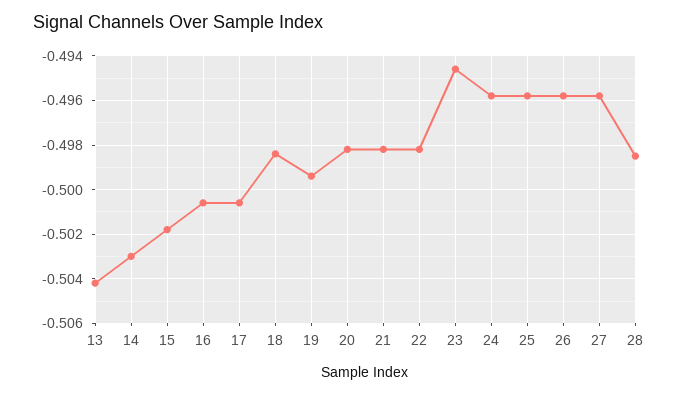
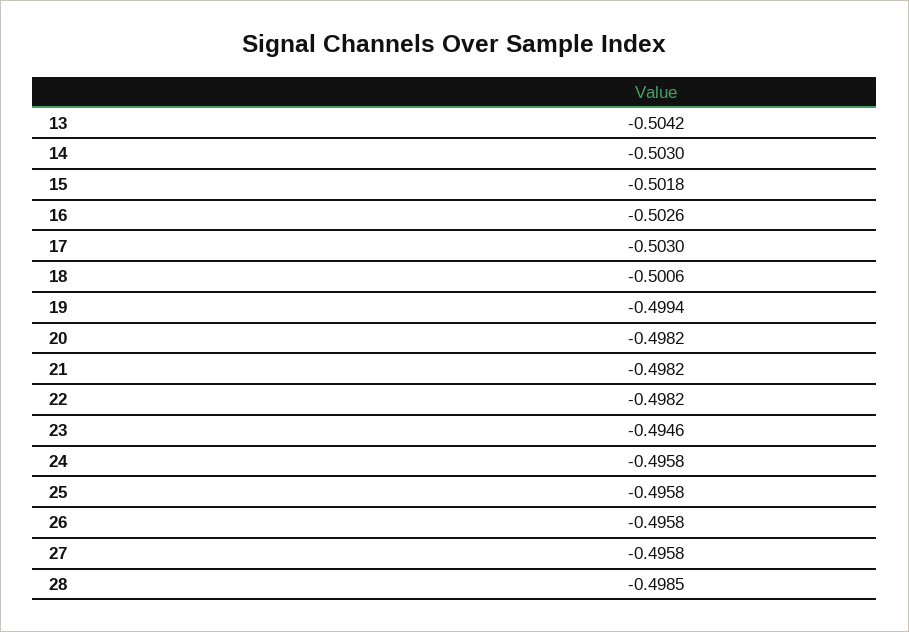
16: -0.5005 -> -0.5026
17: -0.5005 -> -0.503
18: -0.4985 -> -0.5006

